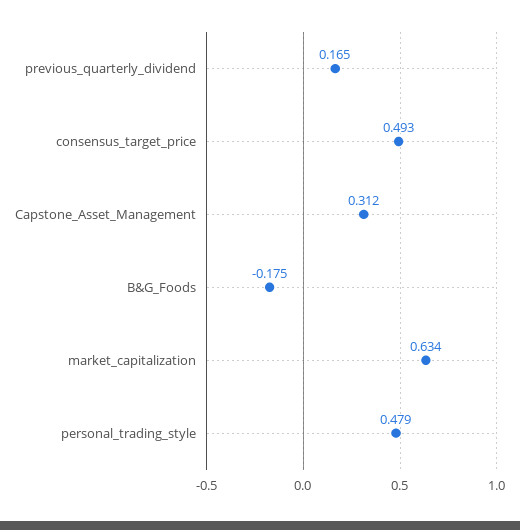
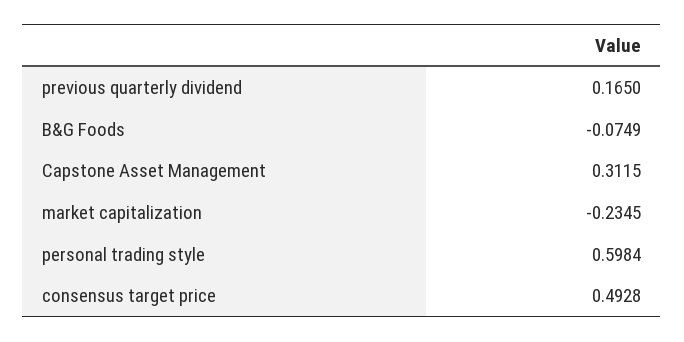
B&G_Foods: -0.175 -> -0.0749
market_capitalization: 0.634 -> -0.2345
personal_trading_style: 0.479 -> 0.5984

